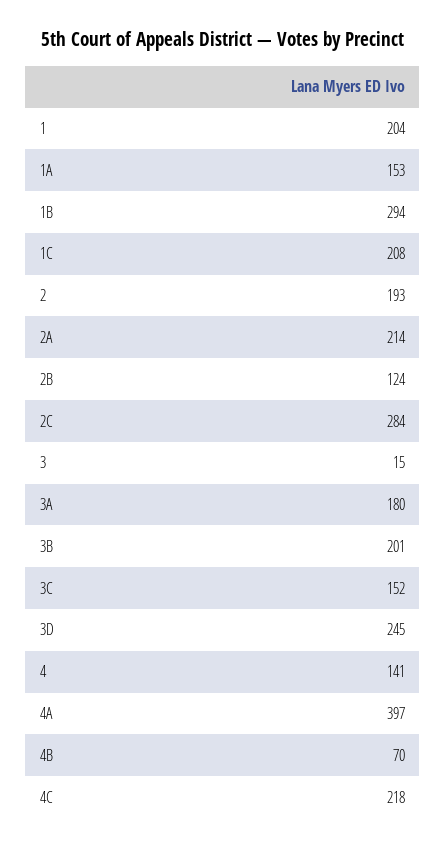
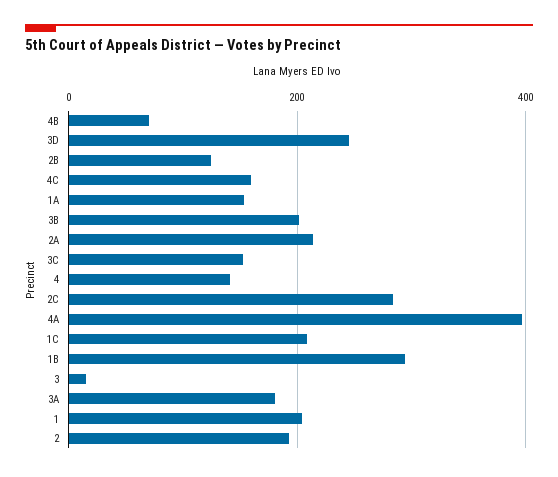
4C: 218 -> 160

